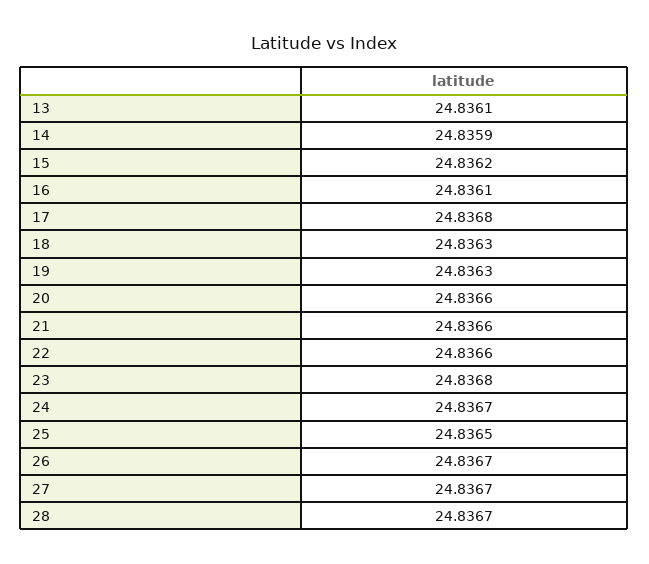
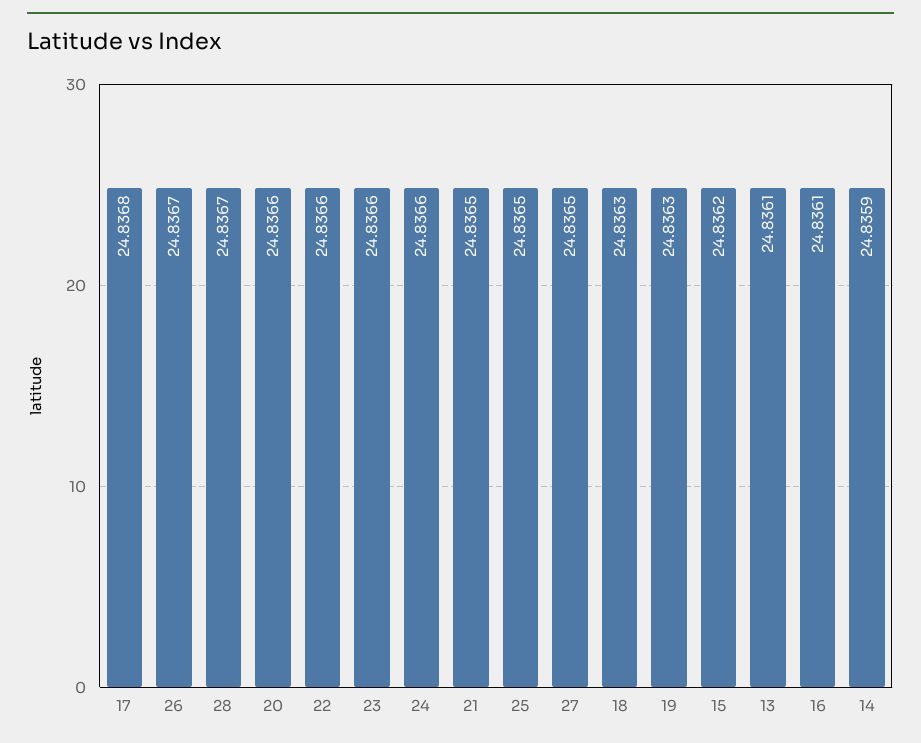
21: 24.8366 -> 24.8365
23: 24.8368 -> 24.8366
24: 24.8367 -> 24.8366
27: 24.8367 -> 24.8365

